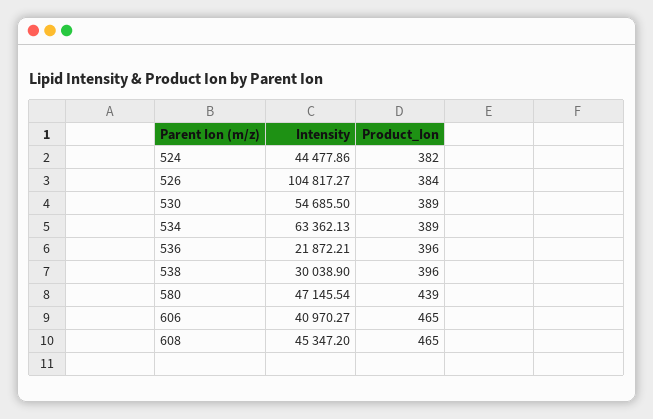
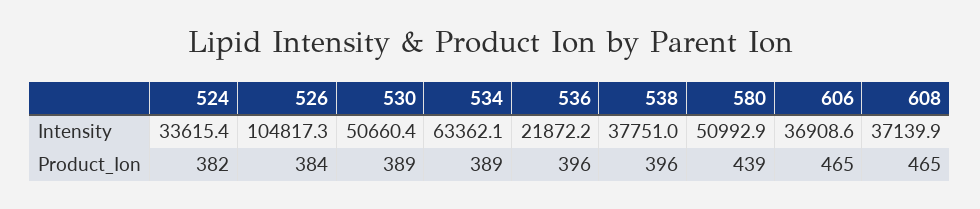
Intensity, 524: 44477.86 -> 33615.4
Intensity, 530: 54685.5 -> 50660.4
Intensity, 538: 30038.9 -> 37751
Intensity, 580: 47145.54 -> 50992.9
Intensity, 606: 40970.27 -> 36908.6
Intensity, 608: 45347.2 -> 37139.9

